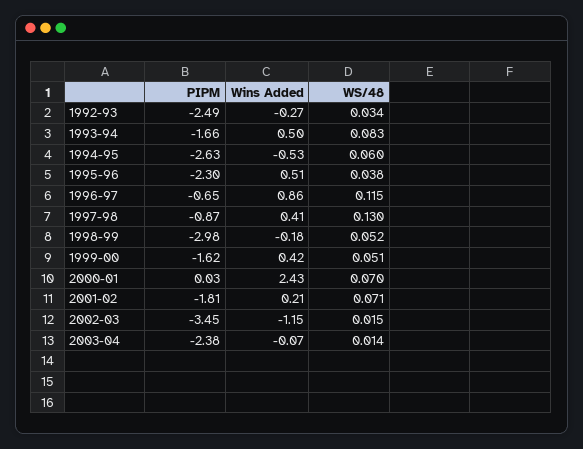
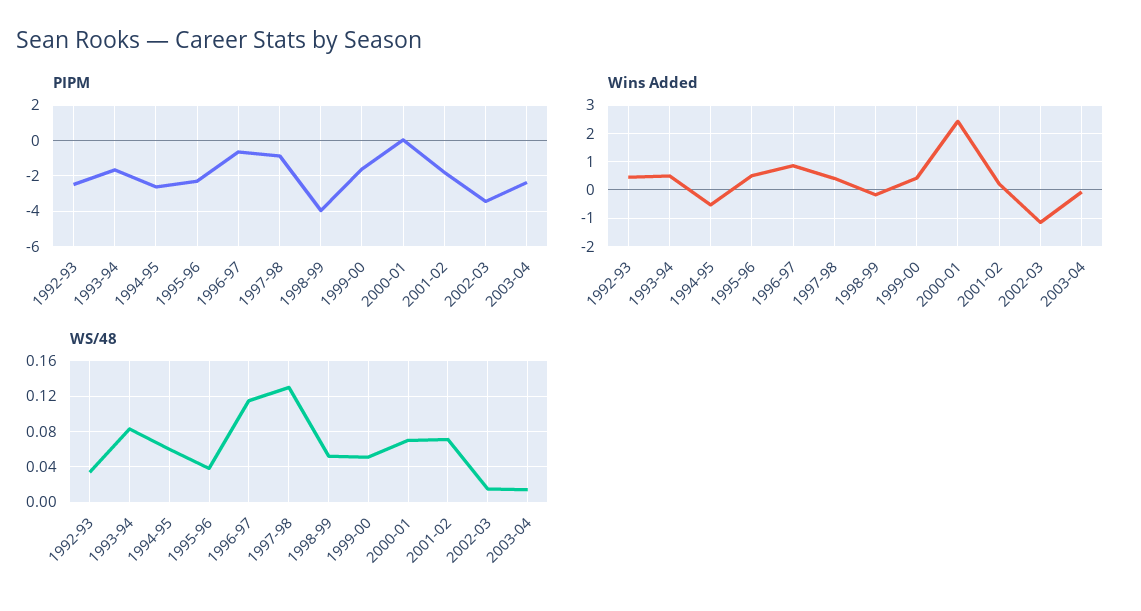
Wins Added, 1992-93: -0.27 -> 0.5
PIPM, 1998-99: -2.98 -> -4

